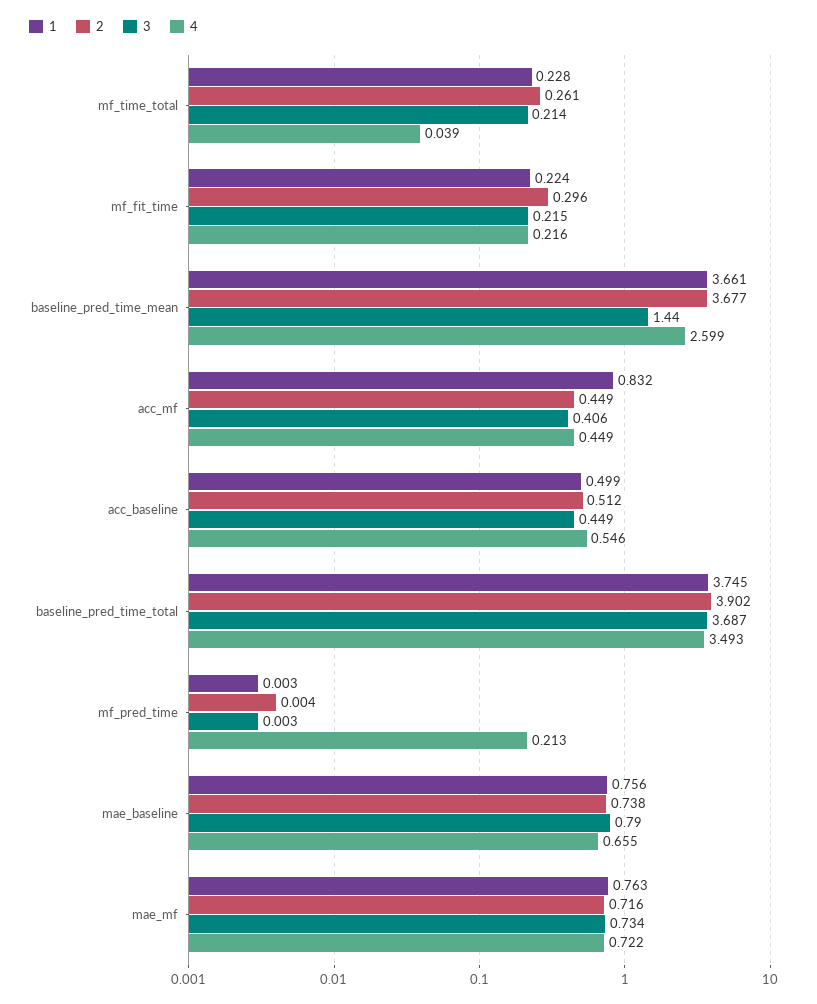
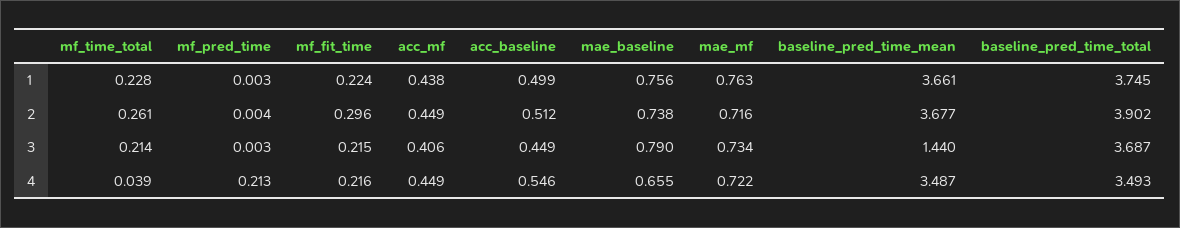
4, baseline_pred_time_mean: 2.599 -> 3.487
1, acc_mf: 0.832 -> 0.438

